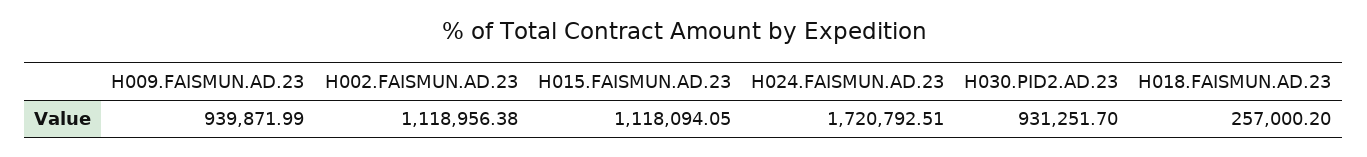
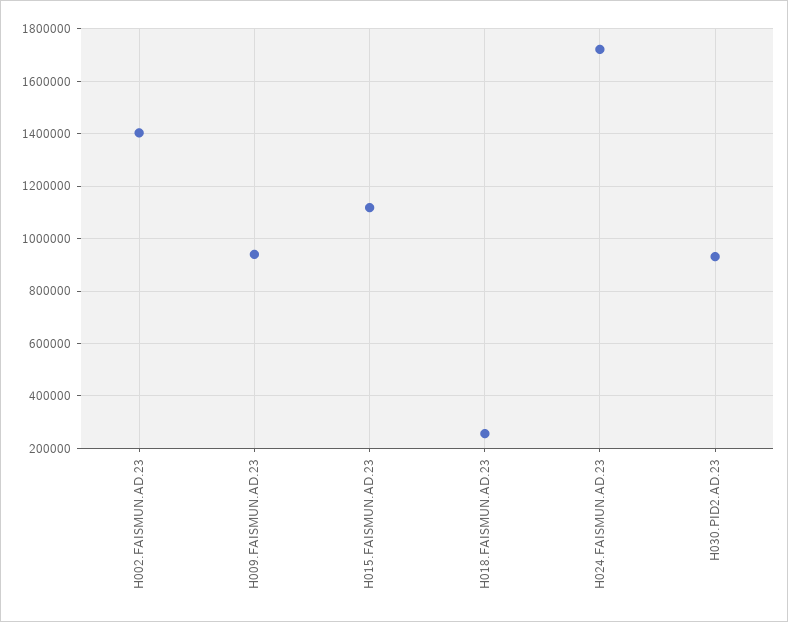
H002.FAISMUN.AD.23: 1118956.38 -> 1400000

